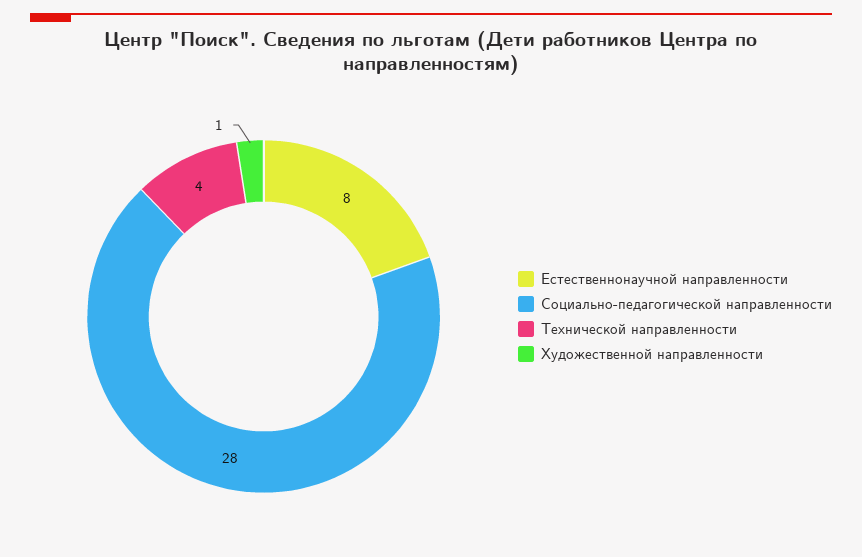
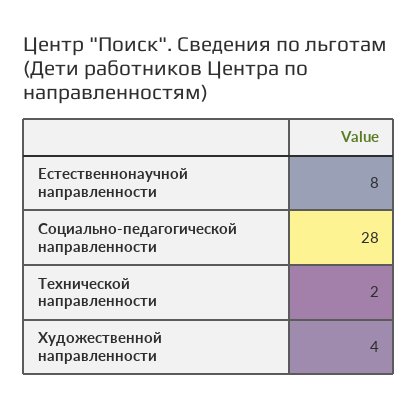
Технической направленности: 4 -> 2
Художественной направленности: 1 -> 4

